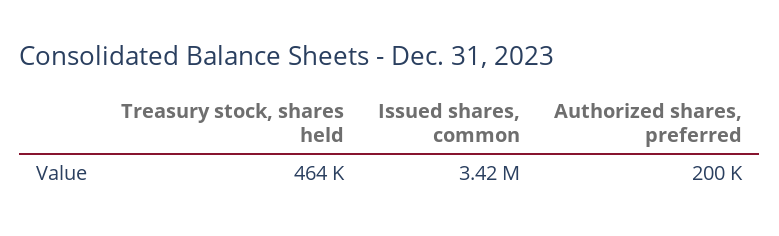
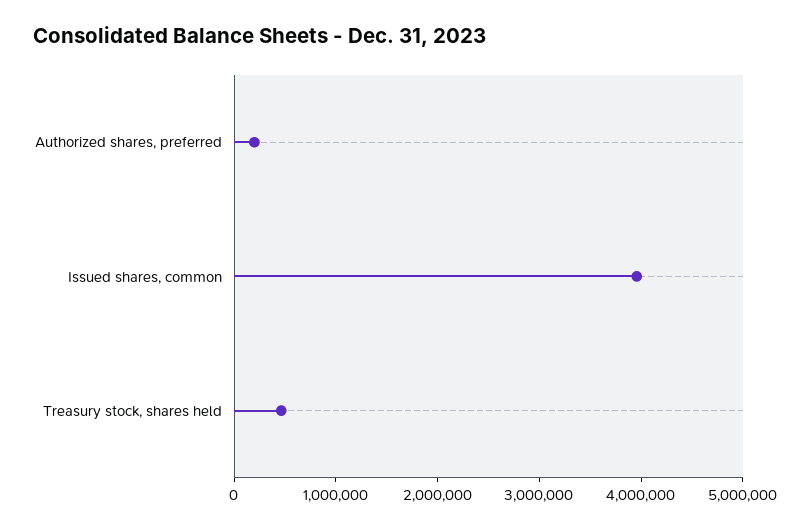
Issued shares, common: 3420000 -> 4000000

